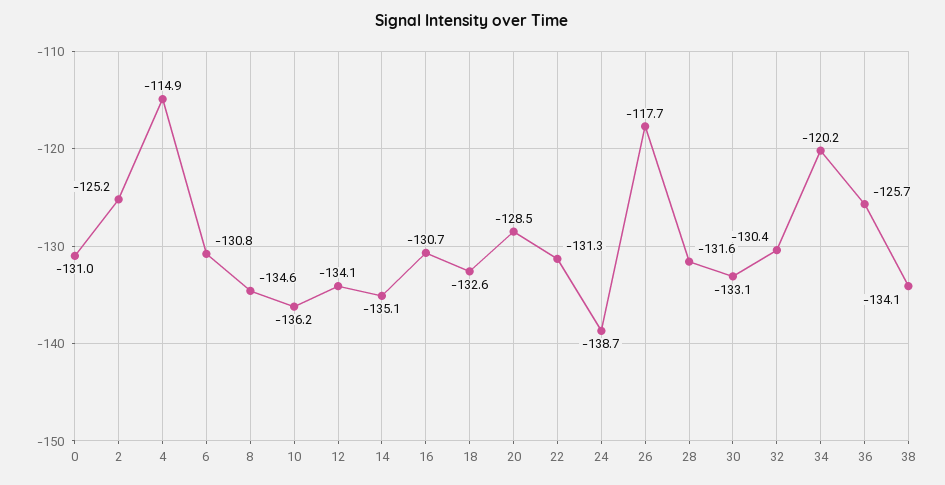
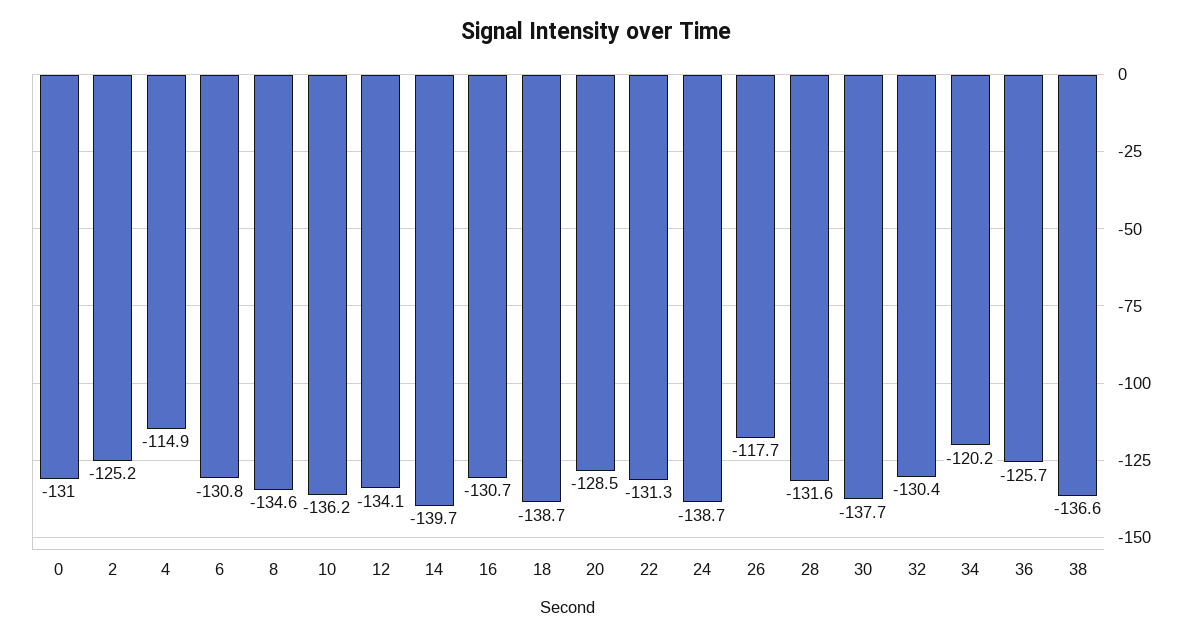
14: -135.1 -> -139.7
18: -132.6 -> -138.7
30: -133.1 -> -137.7
38: -134.1 -> -136.6

